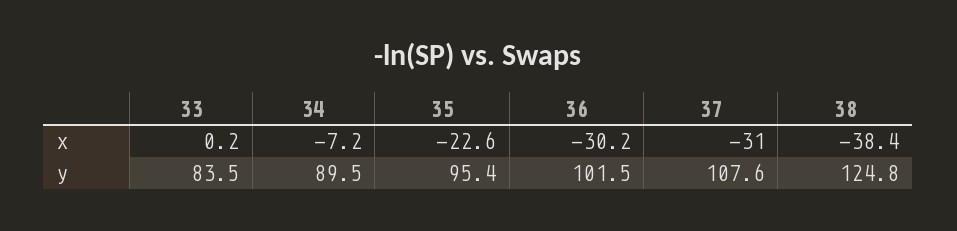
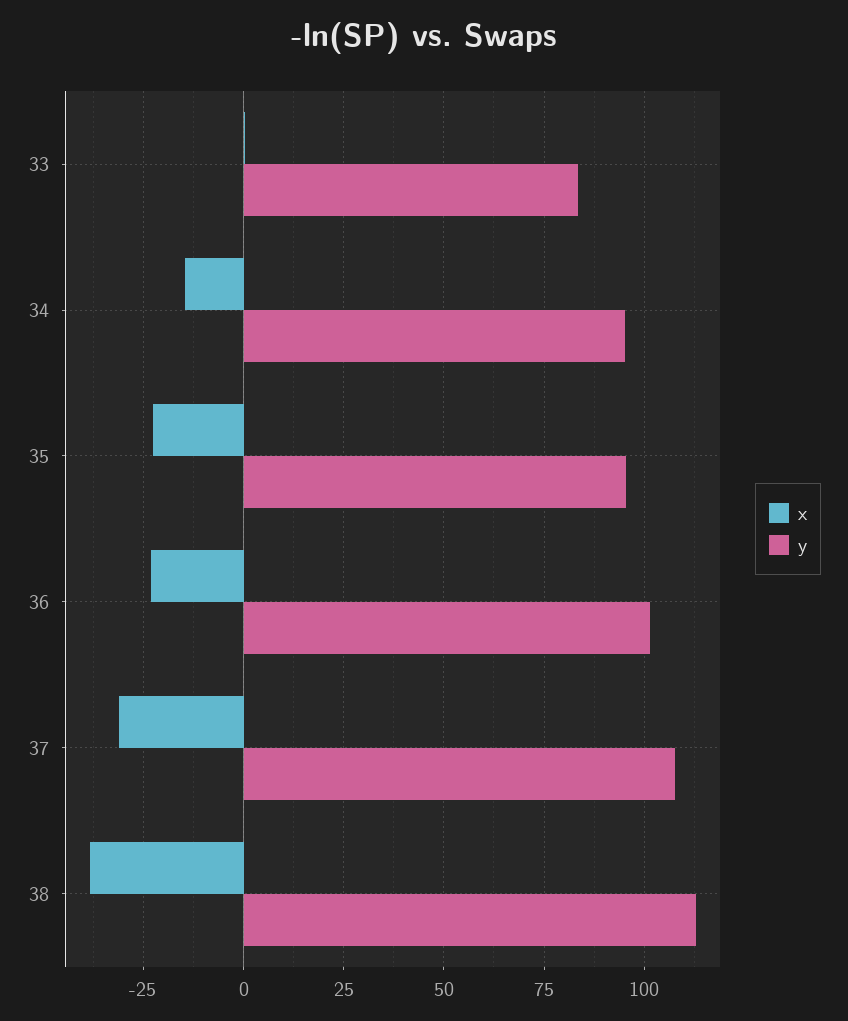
x, 34: -7.2 -> -15
x, 36: -30.2 -> -22.5
y, 34: 89.5 -> 95
y, 38: 124.8 -> 112.5

